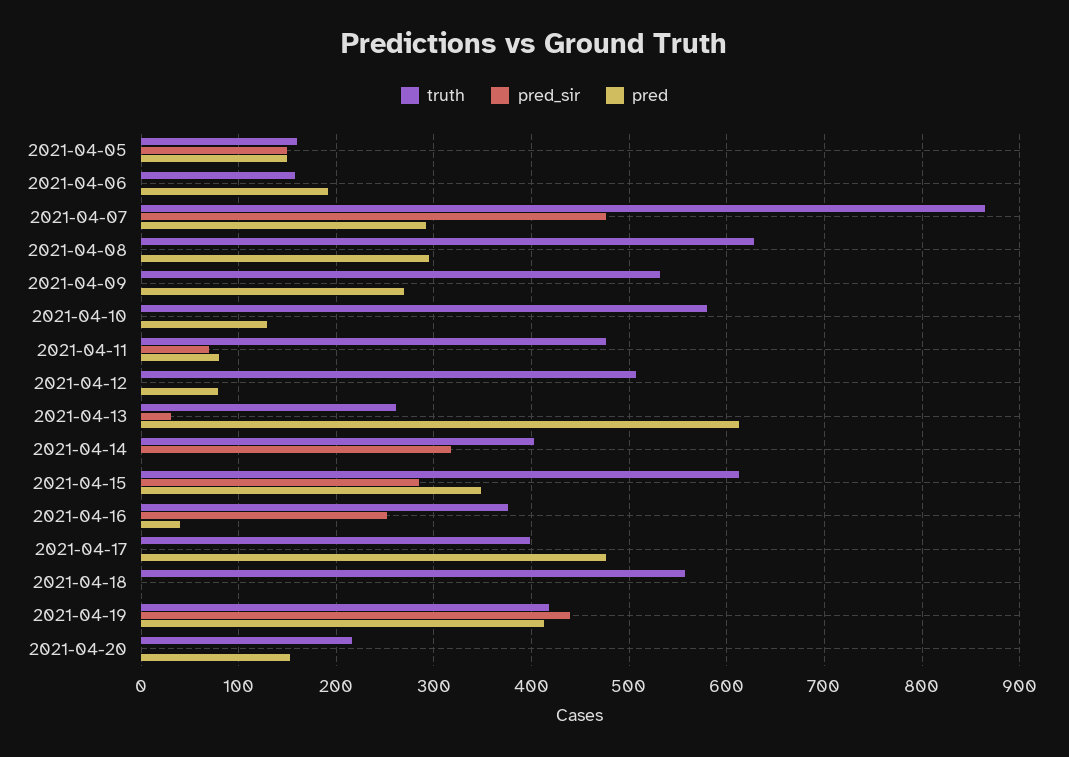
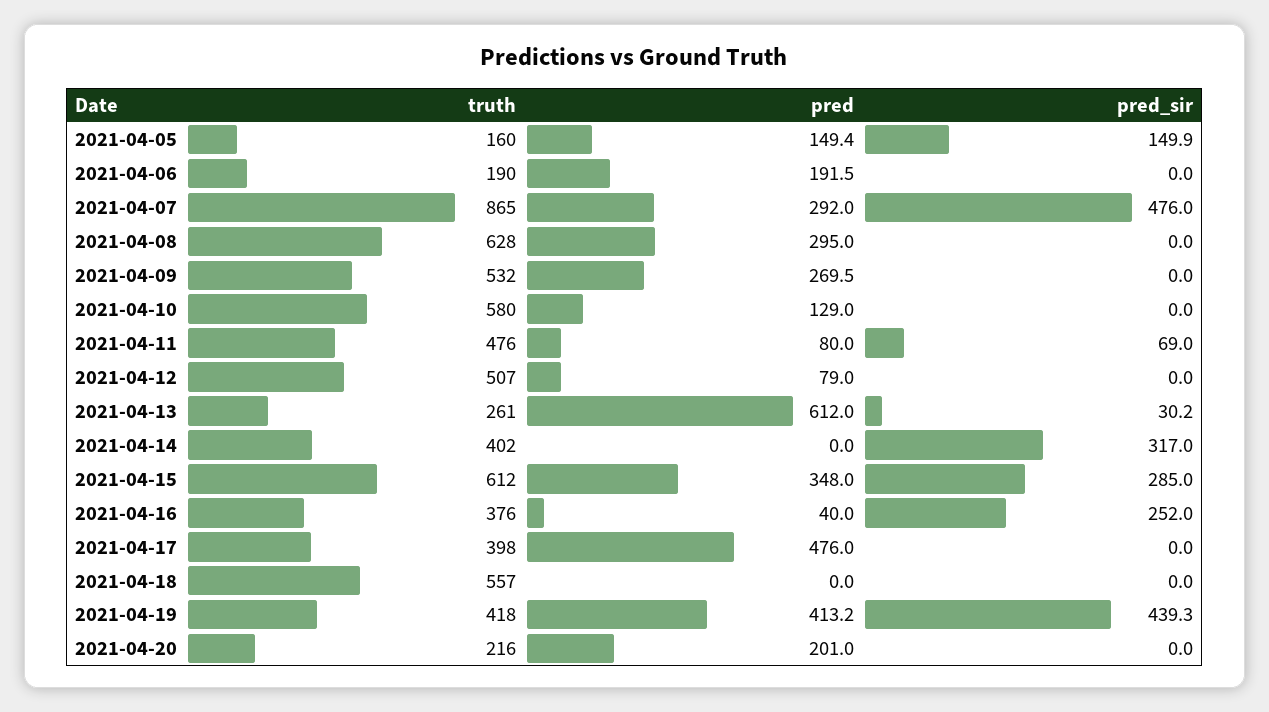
truth, 2021-04-06: 160 -> 190
pred, 2021-04-20: 150 -> 201

